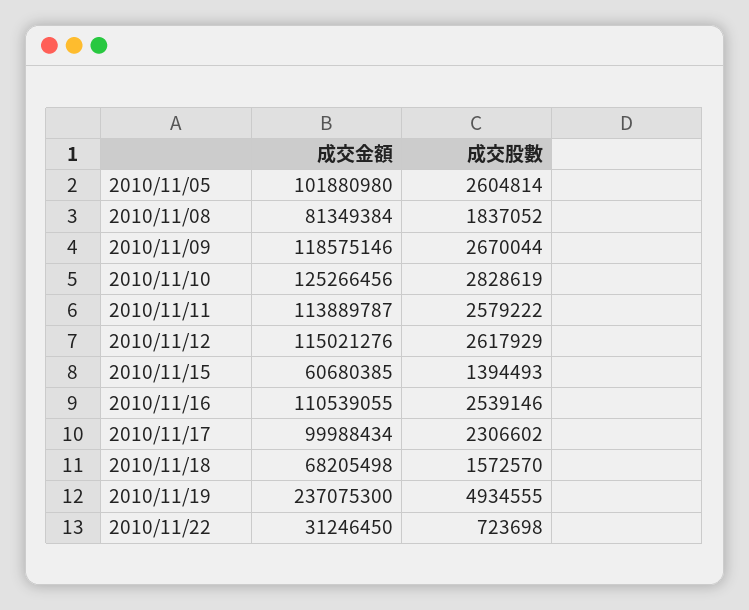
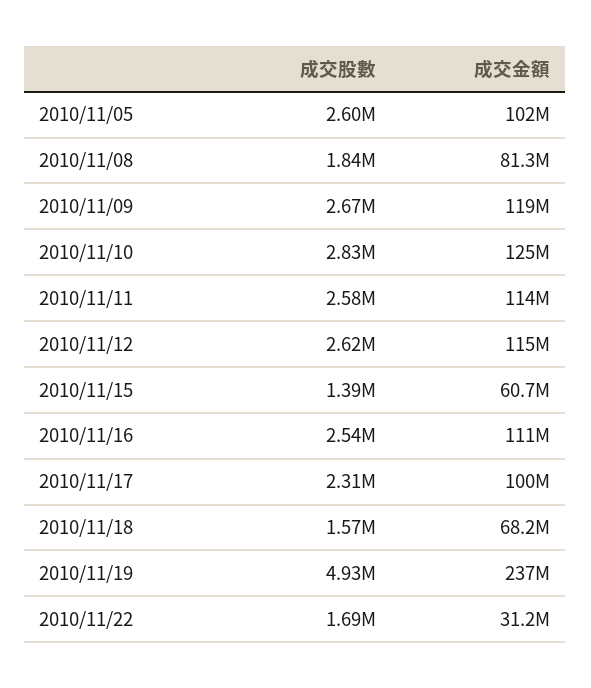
成交股數, 2010/11/22: 723698 -> 1690000

